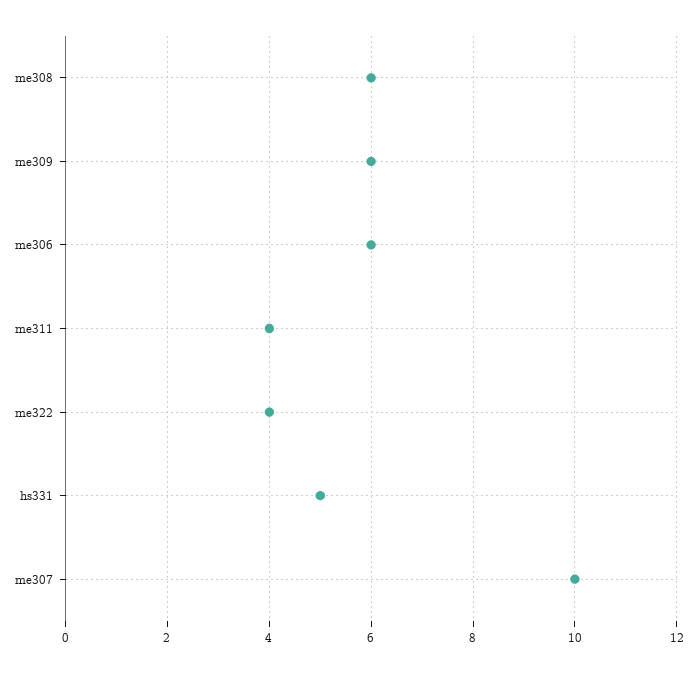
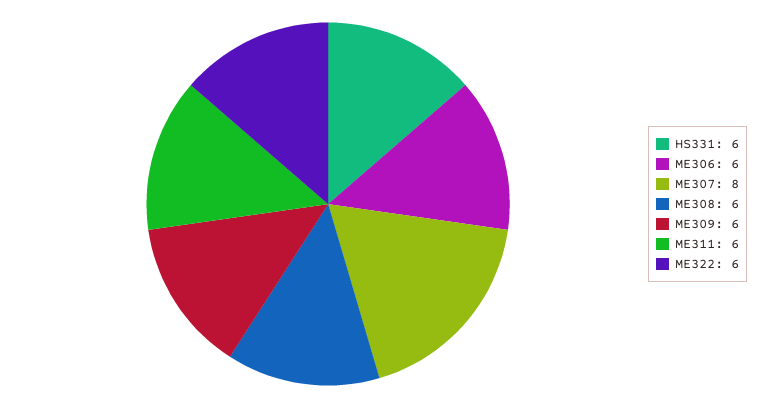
me311: 4 -> 6
me322: 4 -> 6
hs331: 5 -> 6
me307: 10 -> 8

